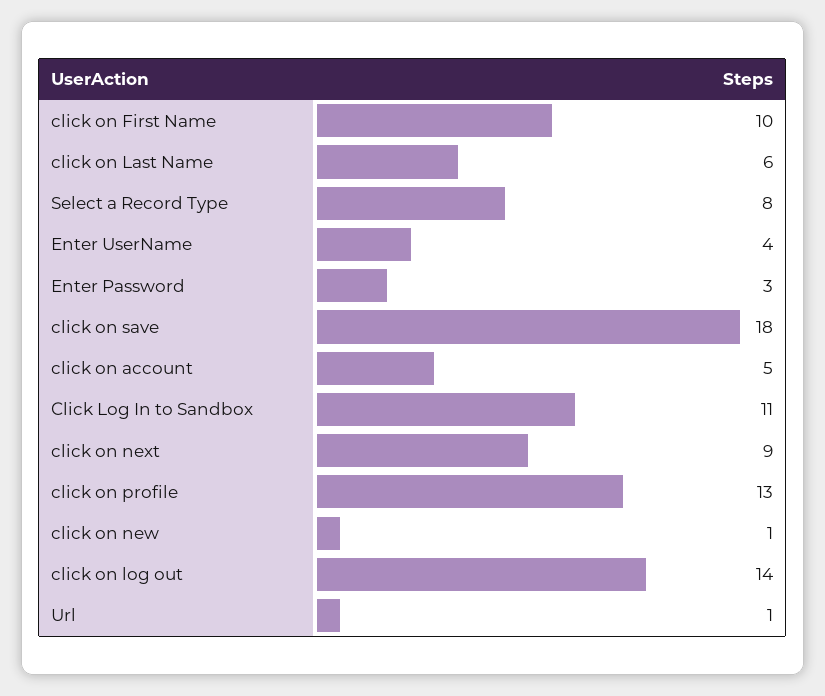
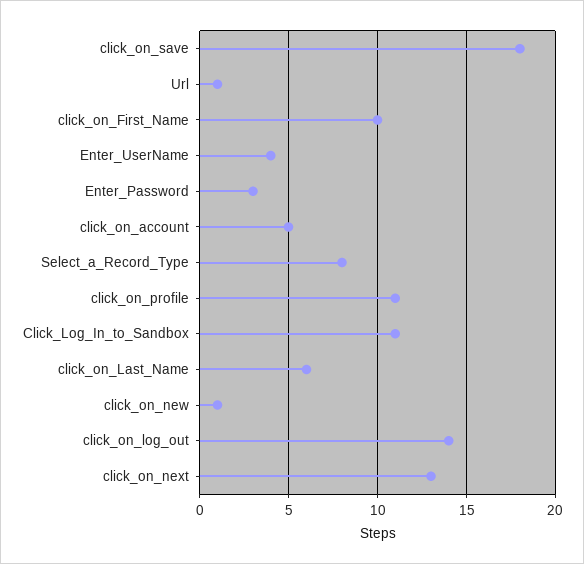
click on next: 9 -> 13
click on profile: 13 -> 11

